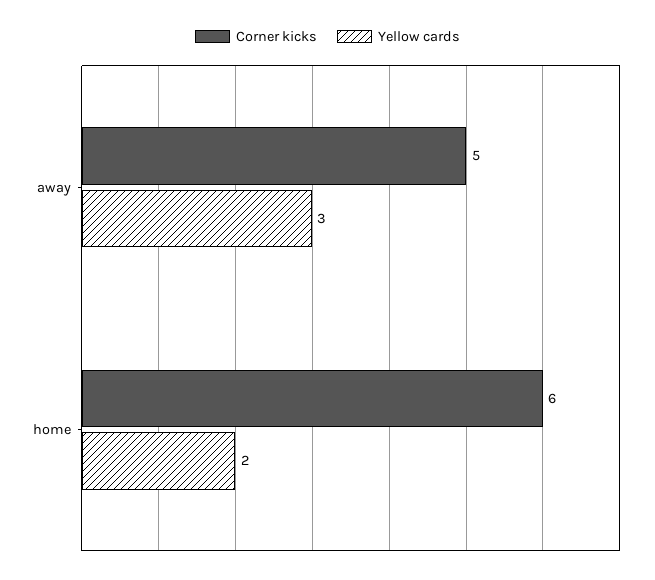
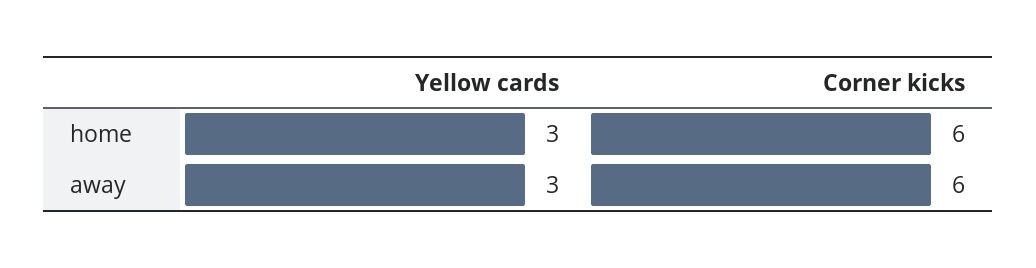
Corner kicks, away: 5 -> 6
Yellow cards, home: 2 -> 3

